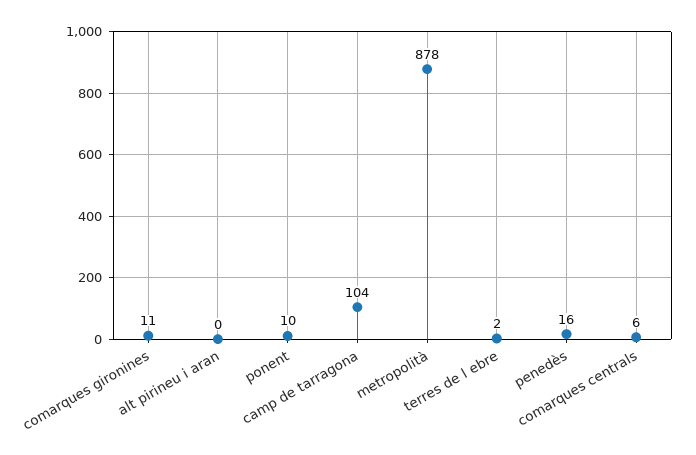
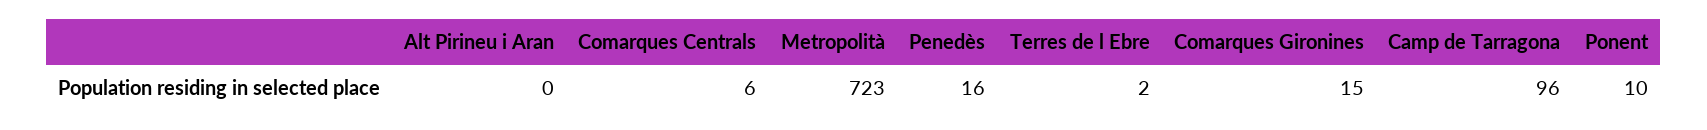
comarques gironines: 11 -> 15
camp de tarragona: 104 -> 96
metropolità: 878 -> 723

